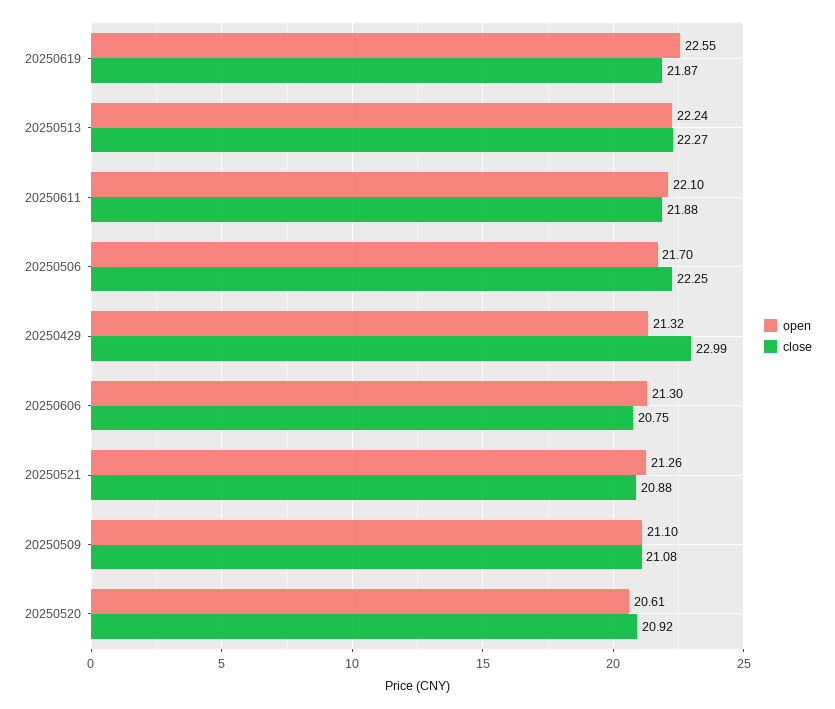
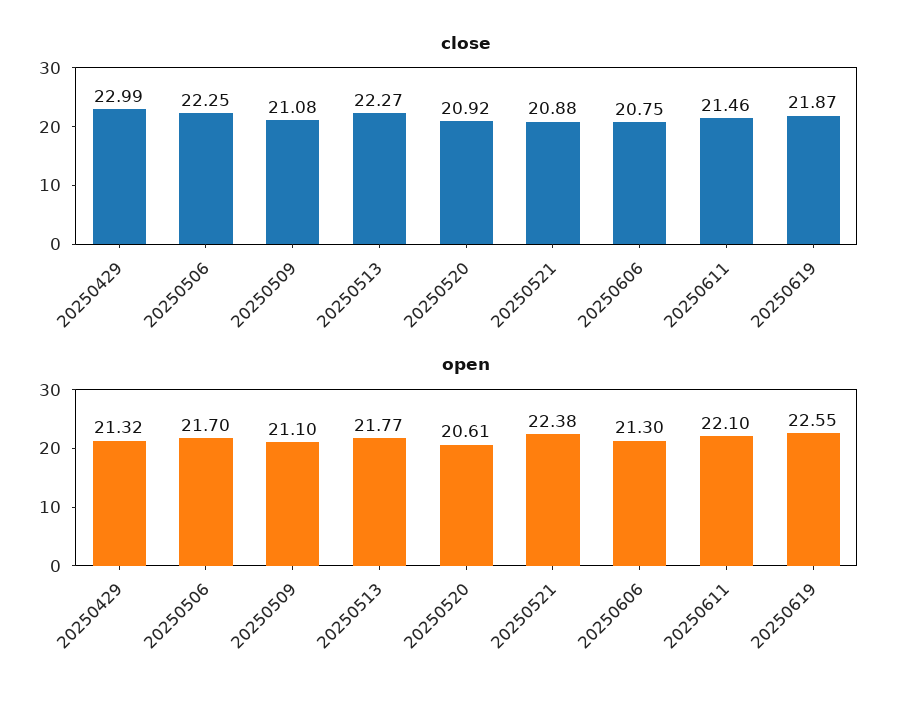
open, 20250513: 22.24 -> 21.77
close, 20250611: 21.88 -> 21.46
open, 20250521: 21.26 -> 22.38

